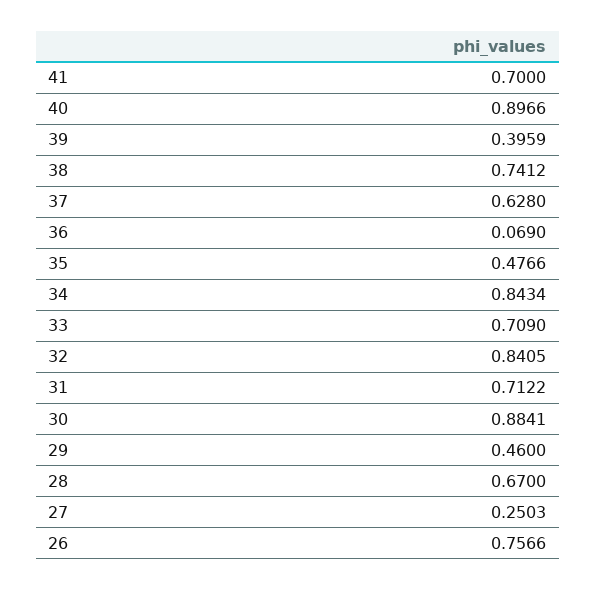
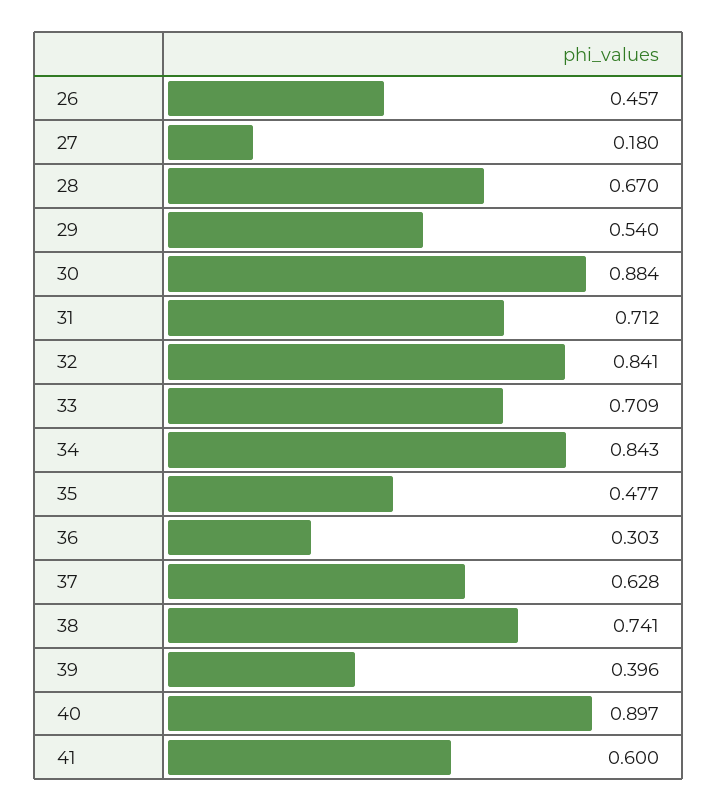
41: 0.7 -> 0.6
36: 0.069 -> 0.303
29: 0.46 -> 0.54
27: 0.2503 -> 0.18
26: 0.7566 -> 0.457

